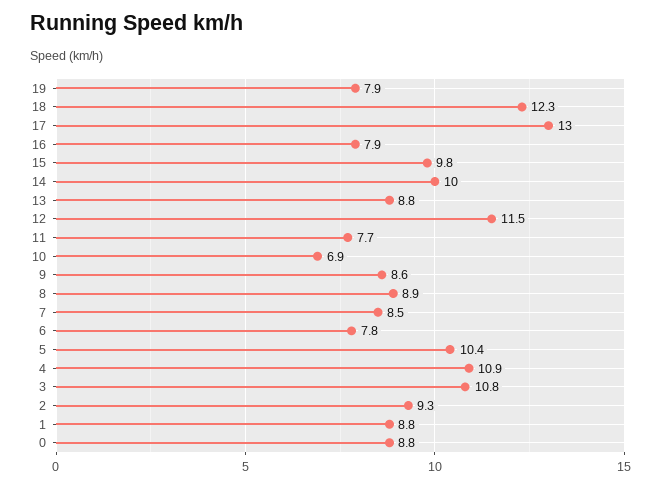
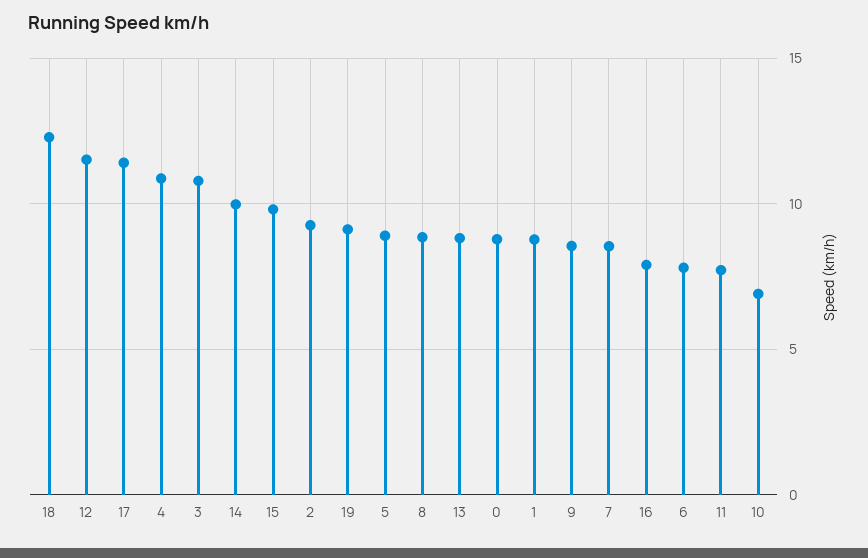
19: 7.9 -> 9
17: 13 -> 11.5
5: 10.4 -> 9

